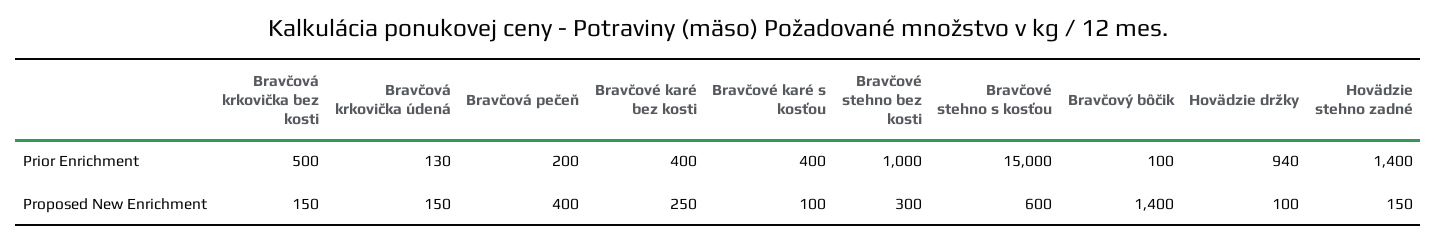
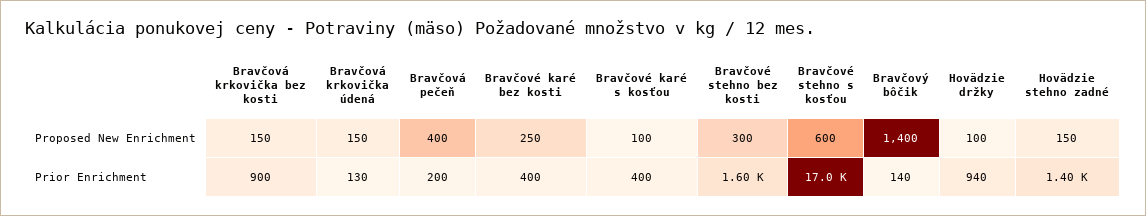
Bravčová krkovička bez kosti, Prior Enrichment: 500 -> 900
Bravčové stehno bez kosti, Prior Enrichment: 1000 -> 1600
Bravčové stehno s kosťou, Prior Enrichment: 15000 -> 17000
Bravčový bôčik, Prior Enrichment: 100 -> 140

